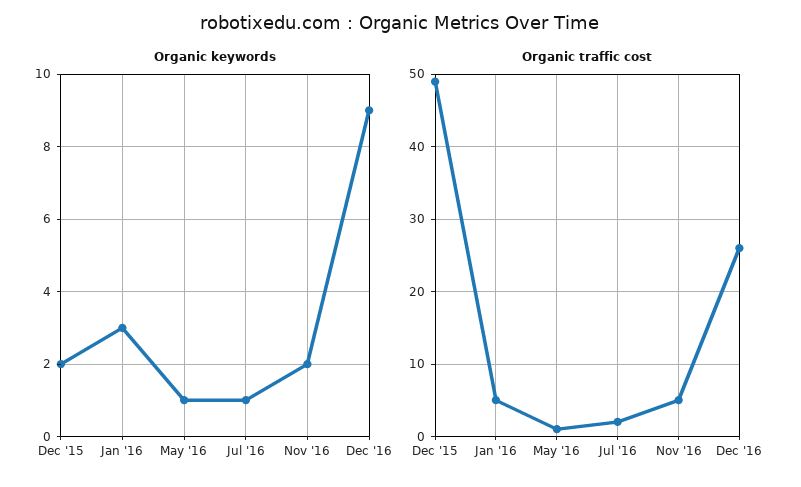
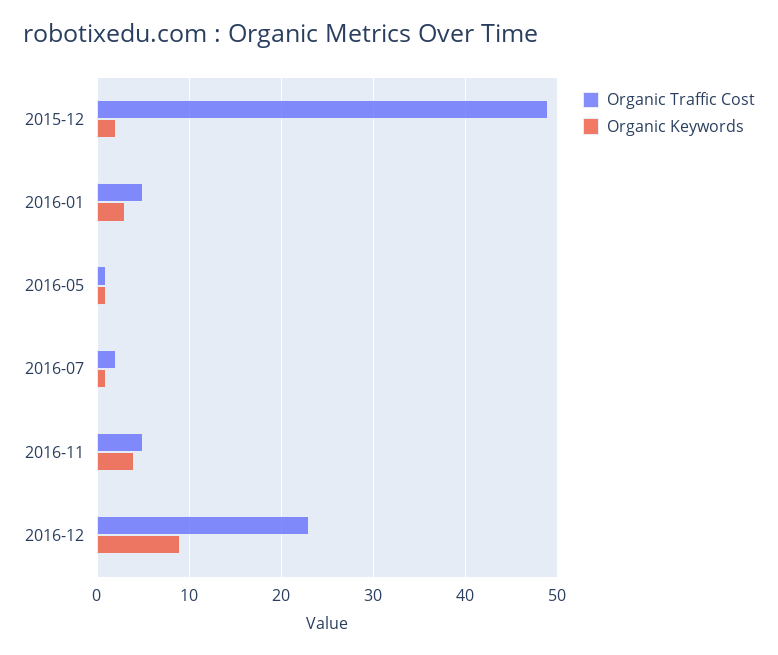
Organic keywords, Nov '16: 2 -> 4
Organic traffic cost, Dec '16: 26 -> 23

